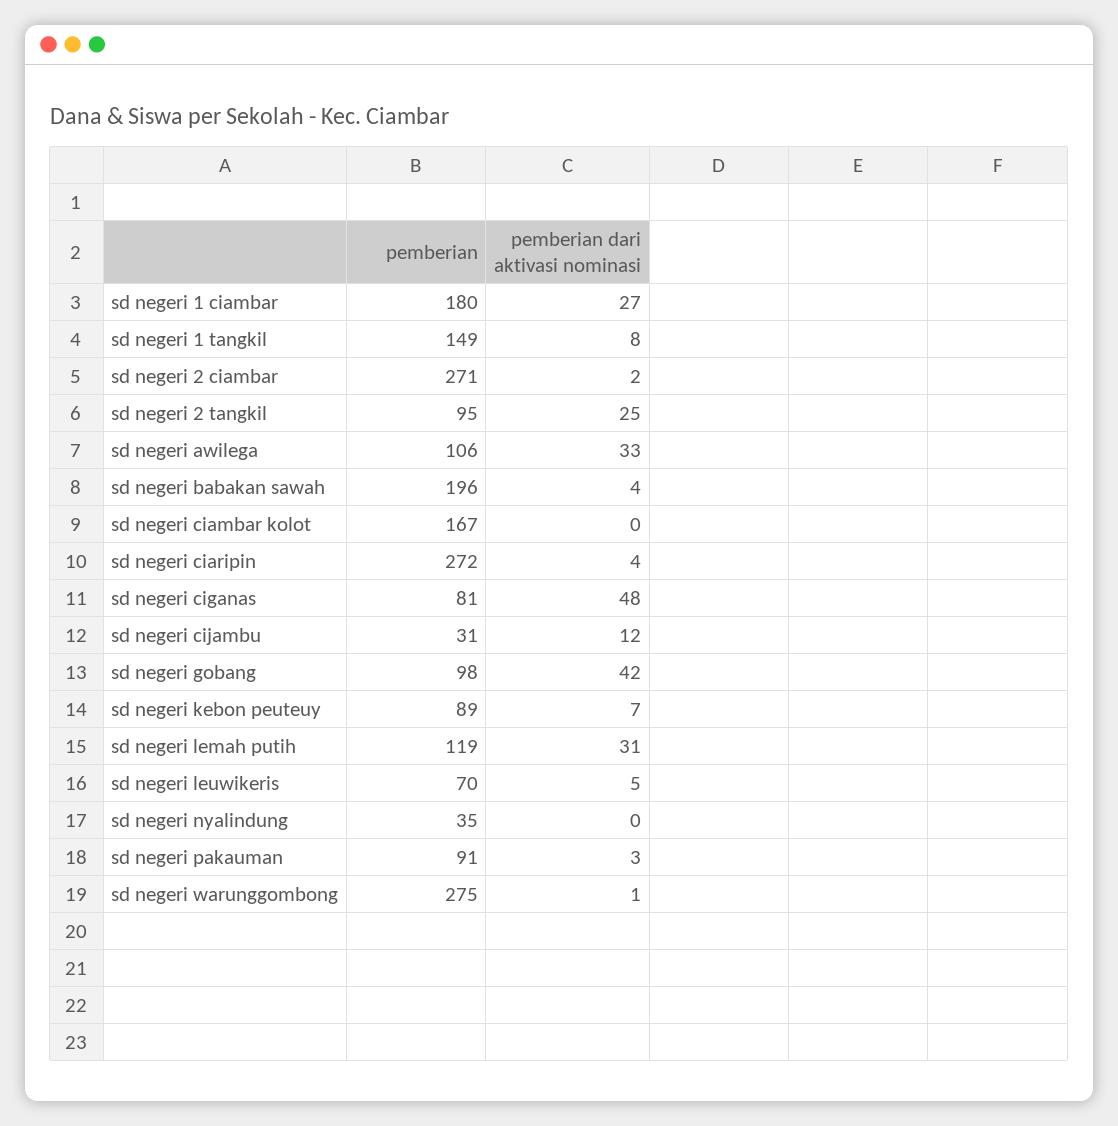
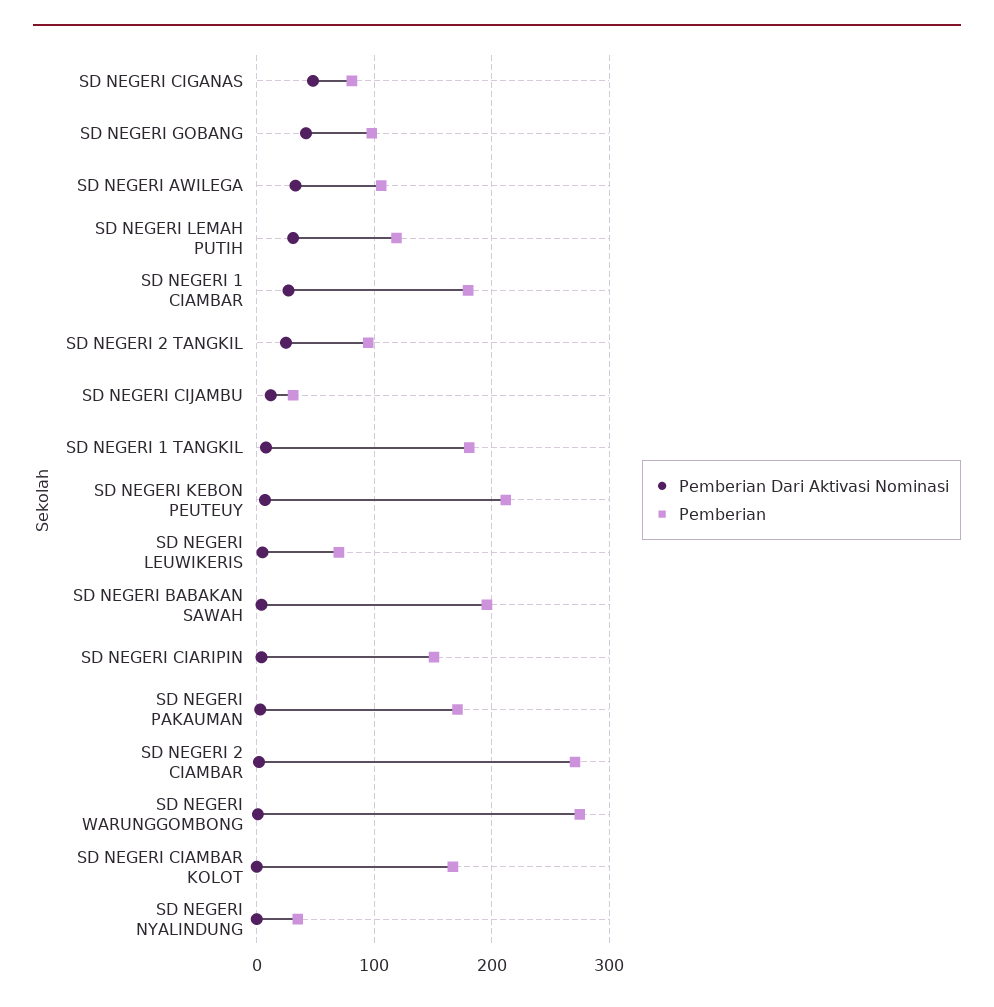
pemberian, sd negeri 1 tangkil: 149 -> 180
pemberian, sd negeri ciaripin: 272 -> 150
pemberian, sd negeri kebon peuteuy: 89 -> 210
pemberian, sd negeri pakauman: 91 -> 170

